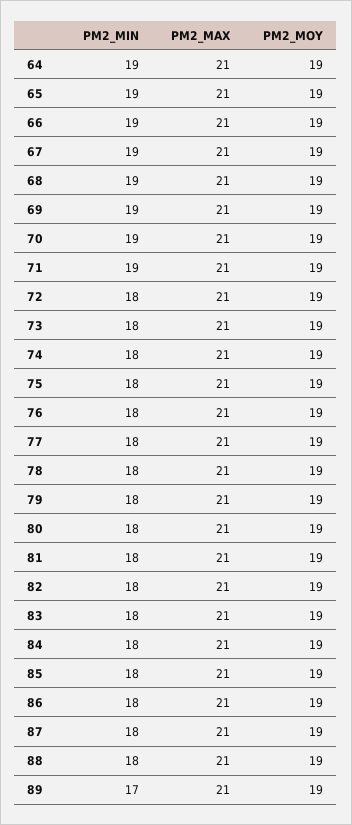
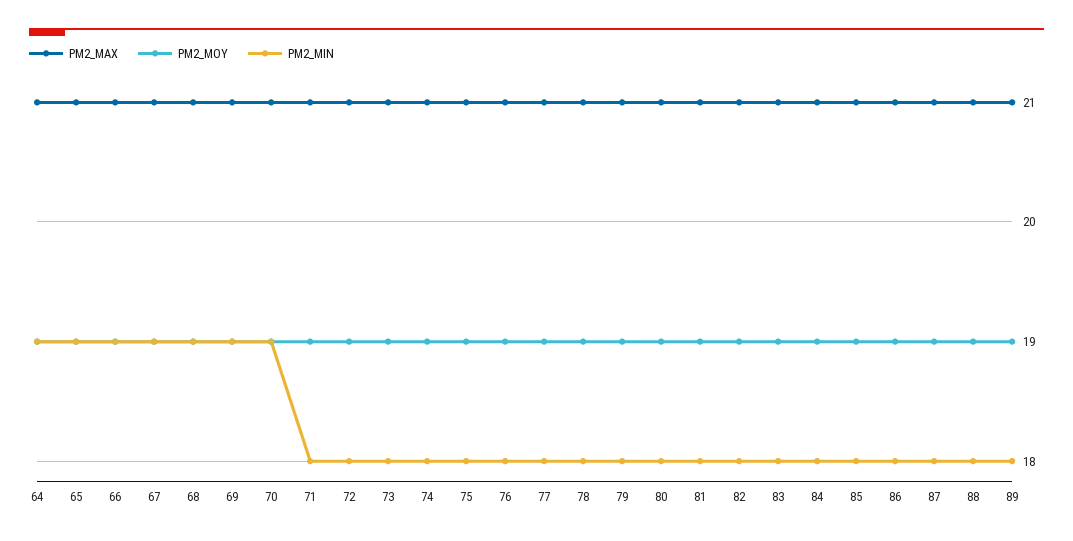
PM2_MIN, 71: 19 -> 18
PM2_MIN, 89: 17 -> 18

